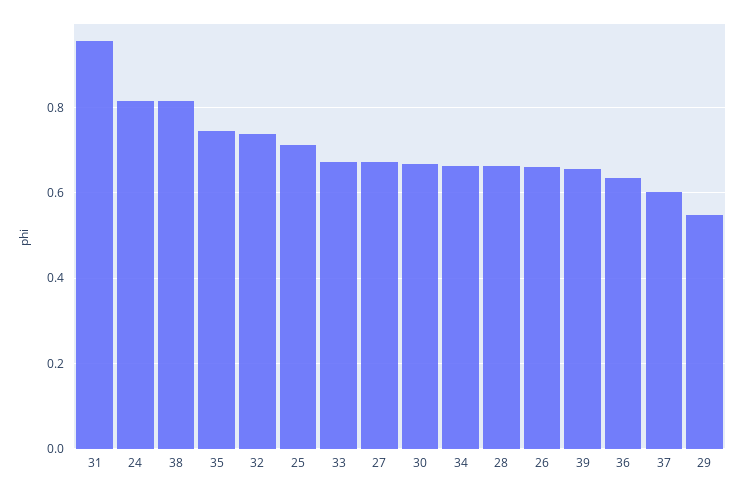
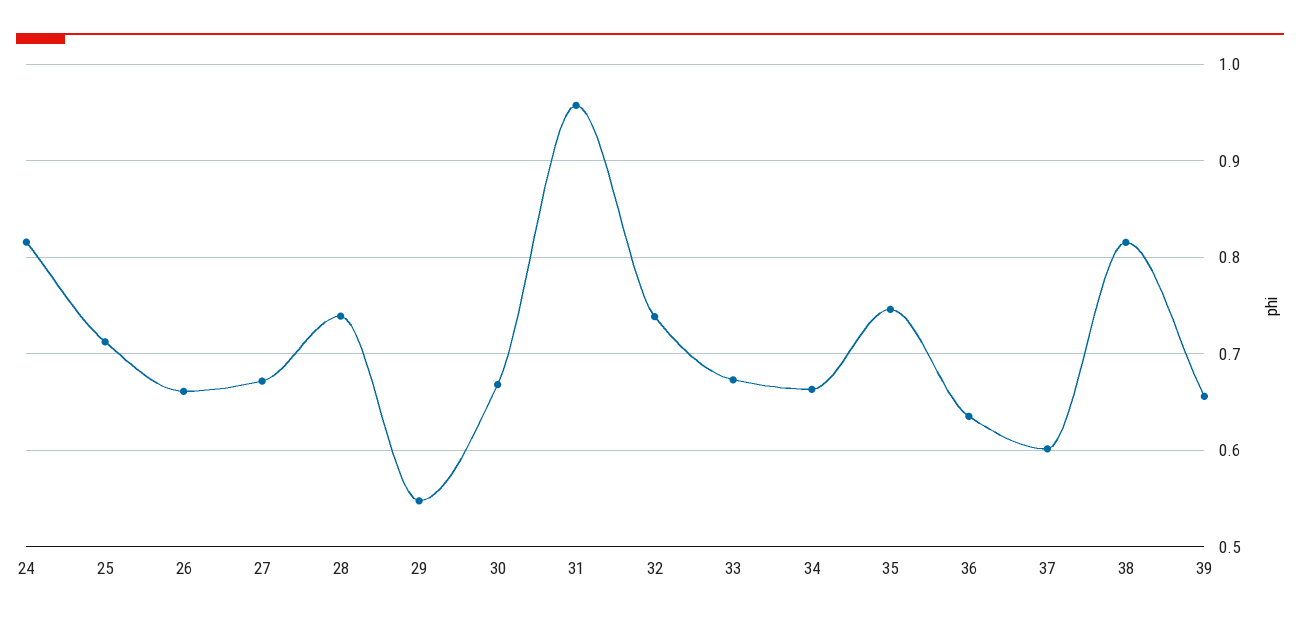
28: 0.66 -> 0.74

